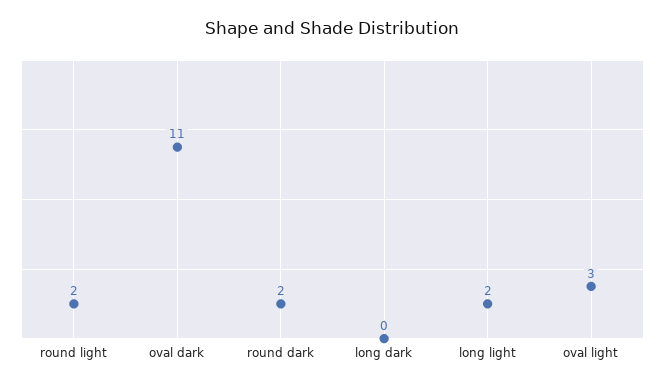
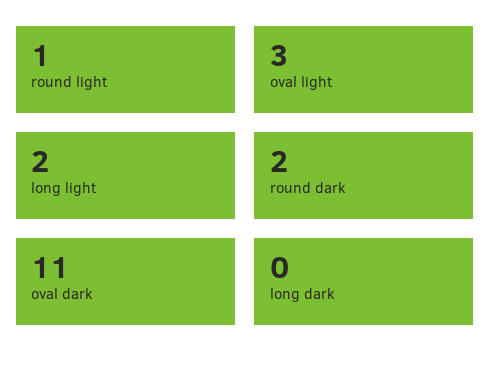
round light: 2 -> 1

